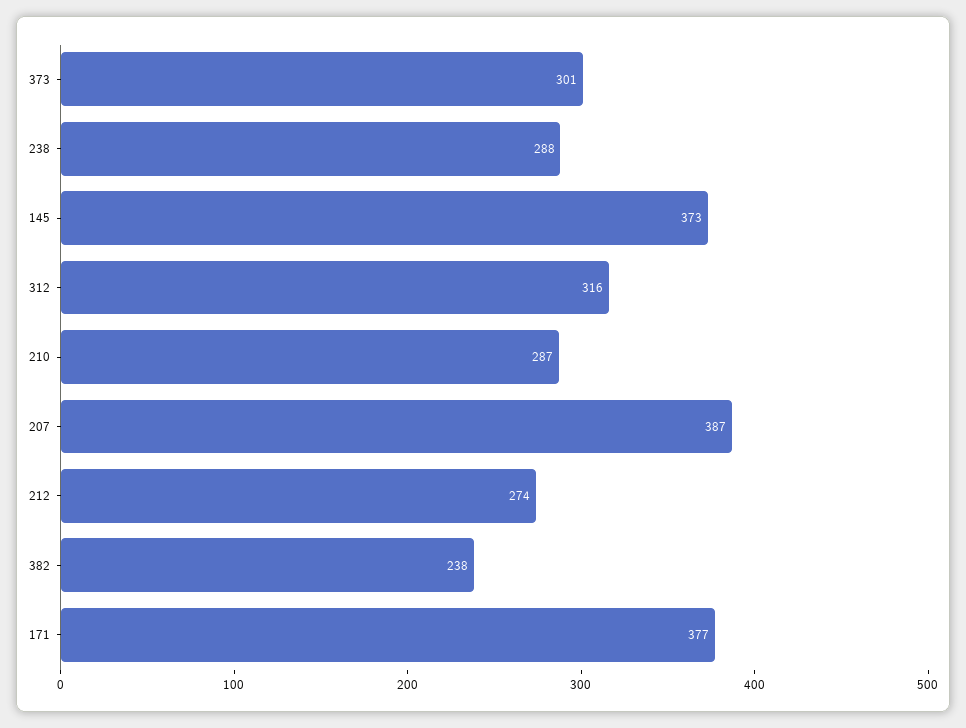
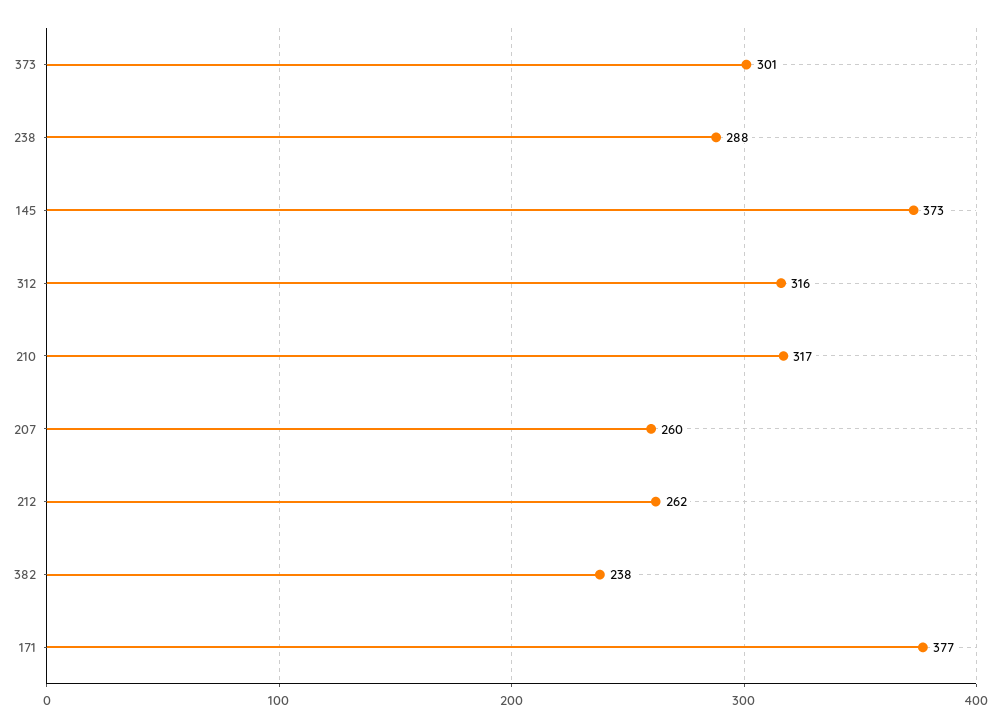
210: 287 -> 317
207: 387 -> 260
212: 274 -> 262

